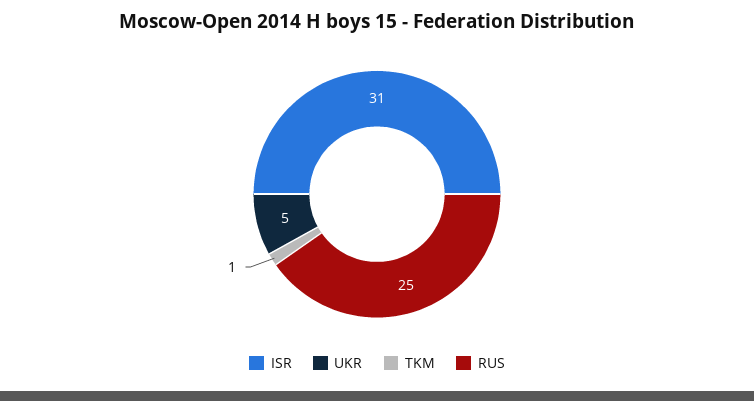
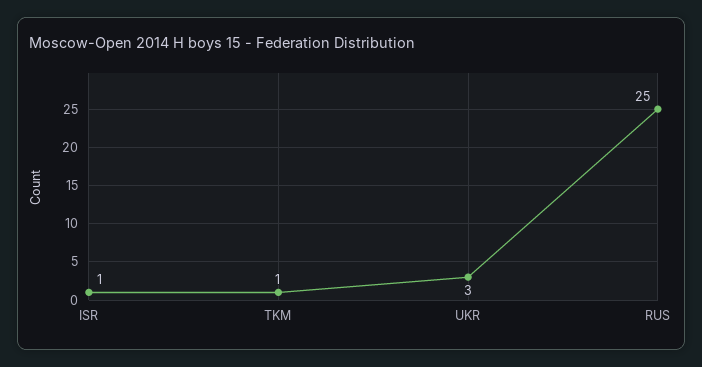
ISR: 31 -> 1
UKR: 5 -> 3

